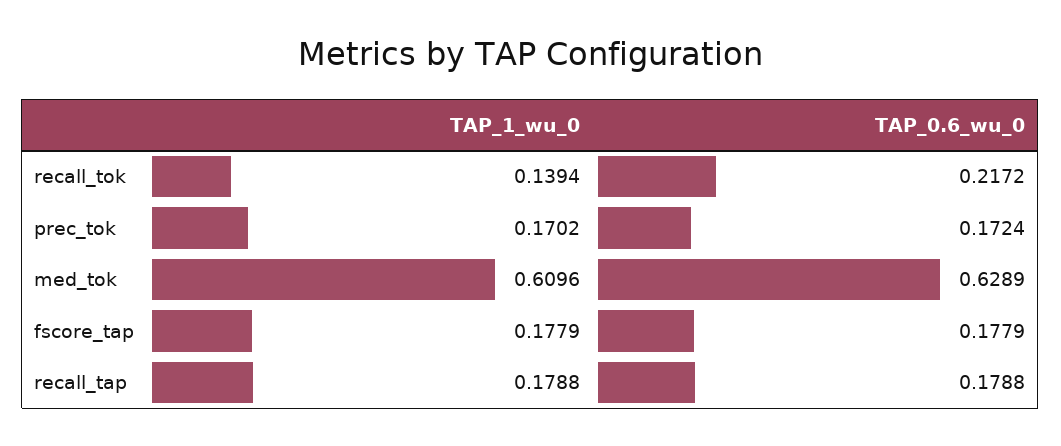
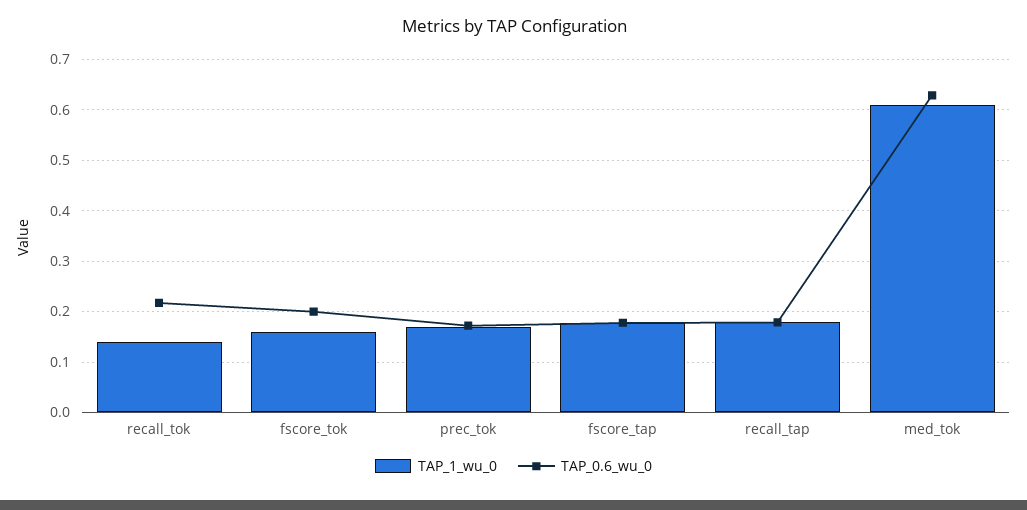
TAP_1_wu_0, fscore_tok: none -> 0.16
TAP_0.6_wu_0, fscore_tok: none -> 0.2

